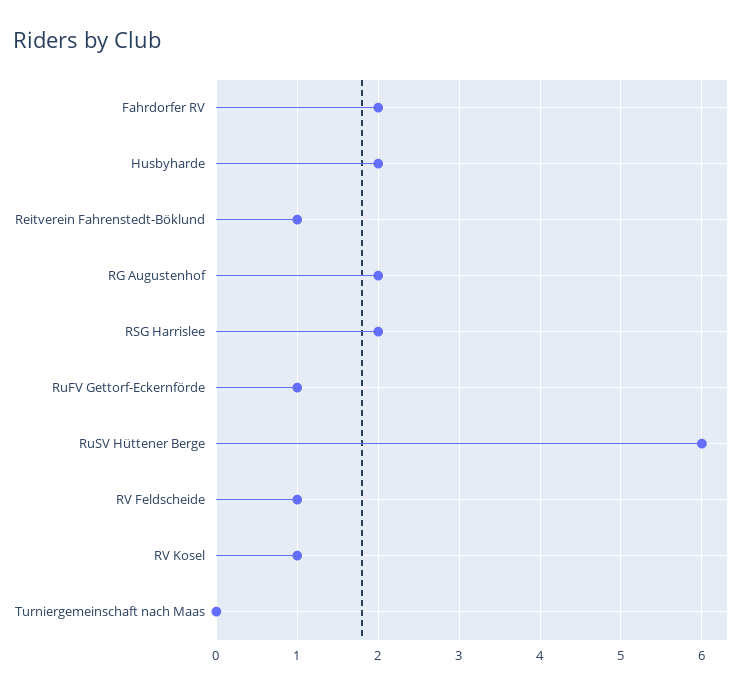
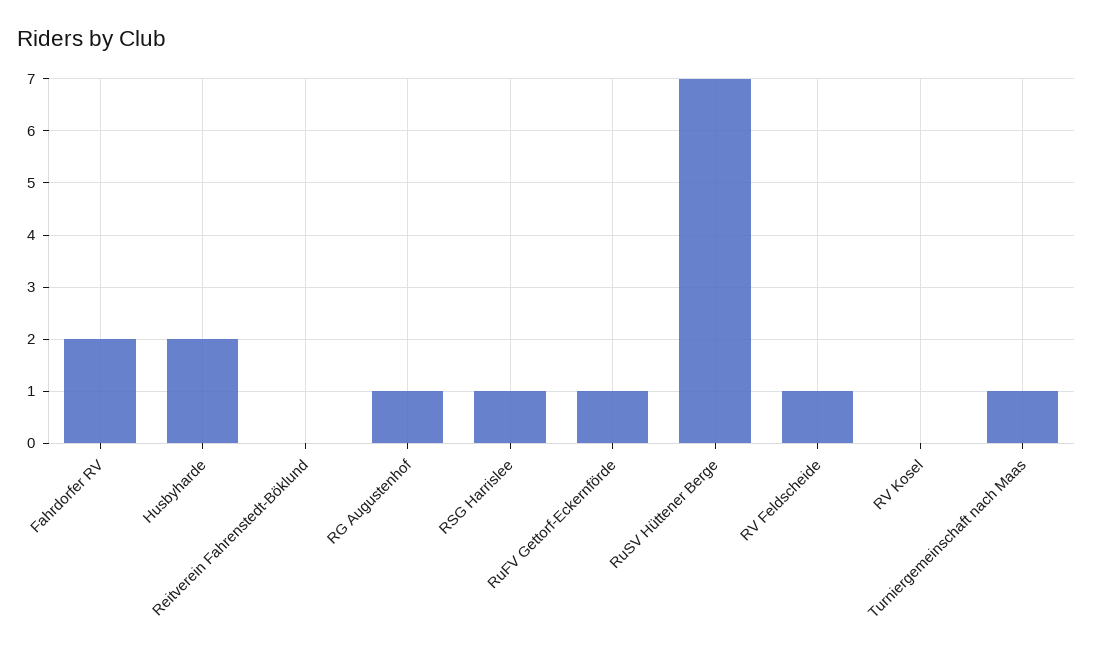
Reitverein Fahrenstedt-Böklund: 1 -> 0
RG Augustenhof: 2 -> 1
RSG Harrislee: 2 -> 1
RuSV Hüttener Berge: 6 -> 7
RV Kosel: 1 -> 0
Turniergemeinschaft nach Maas: 0 -> 1

